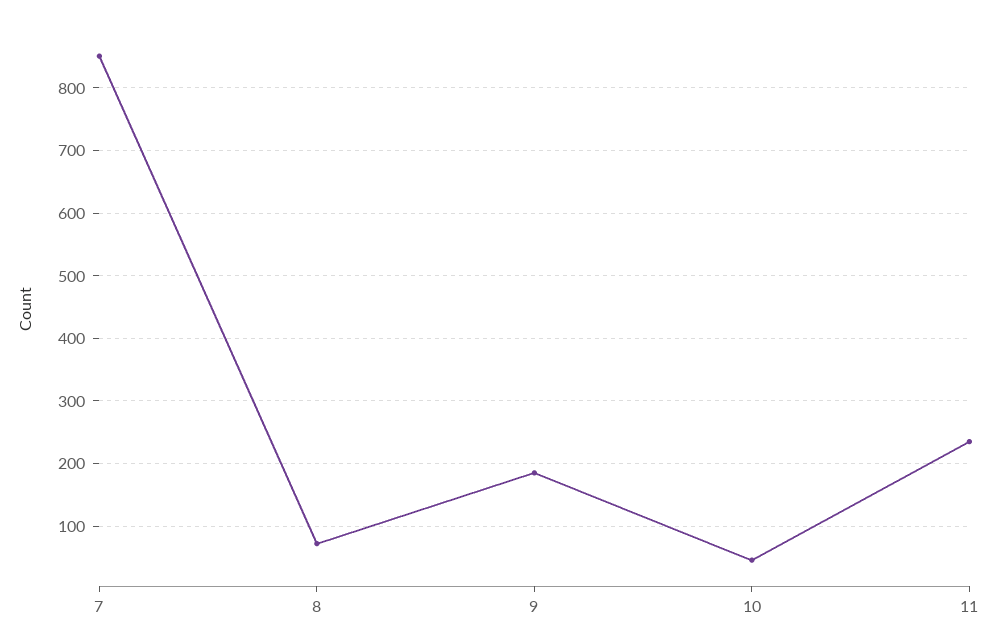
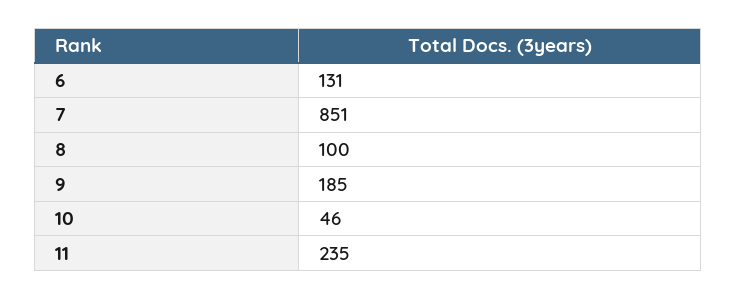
8: 70 -> 100
6: none -> 131

